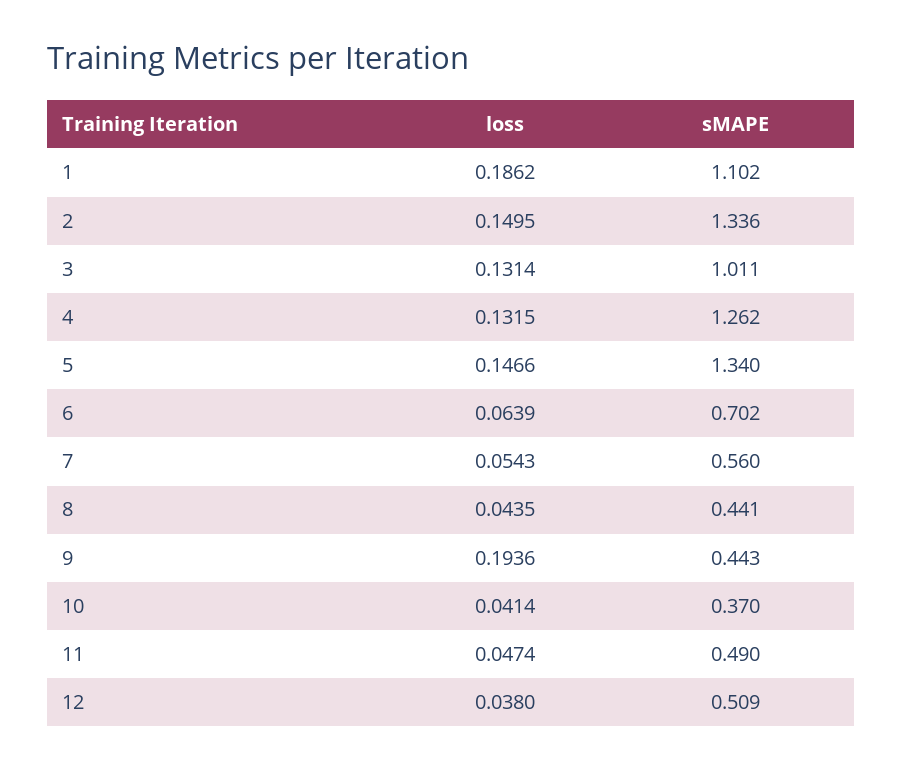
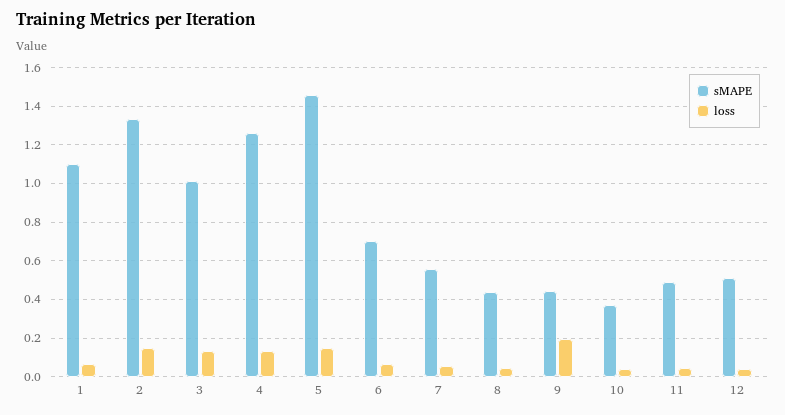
loss, 1: 0.1862 -> 0.05
sMAPE, 5: 1.34 -> 1.45

